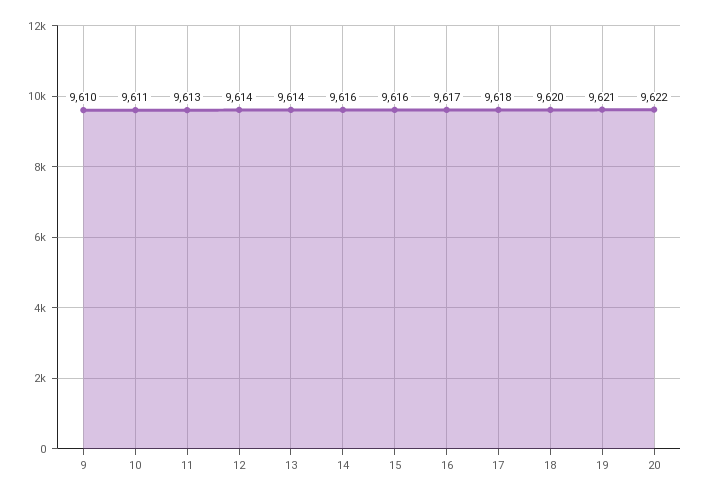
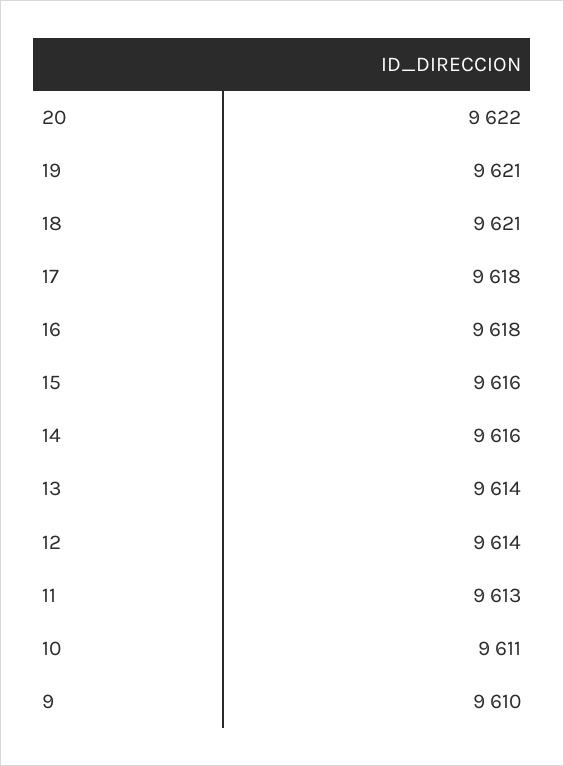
16: 9617 -> 9618
18: 9620 -> 9621

